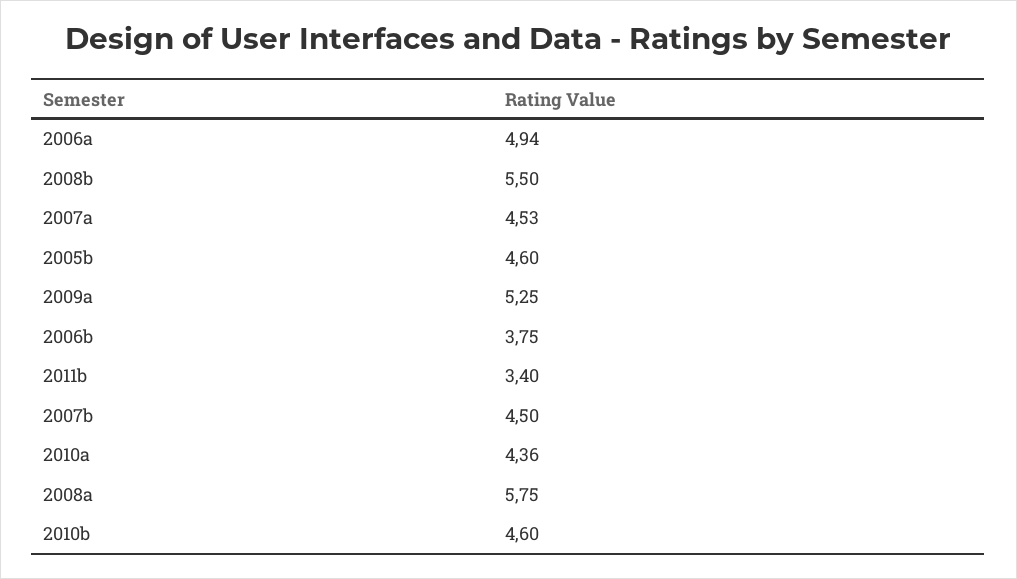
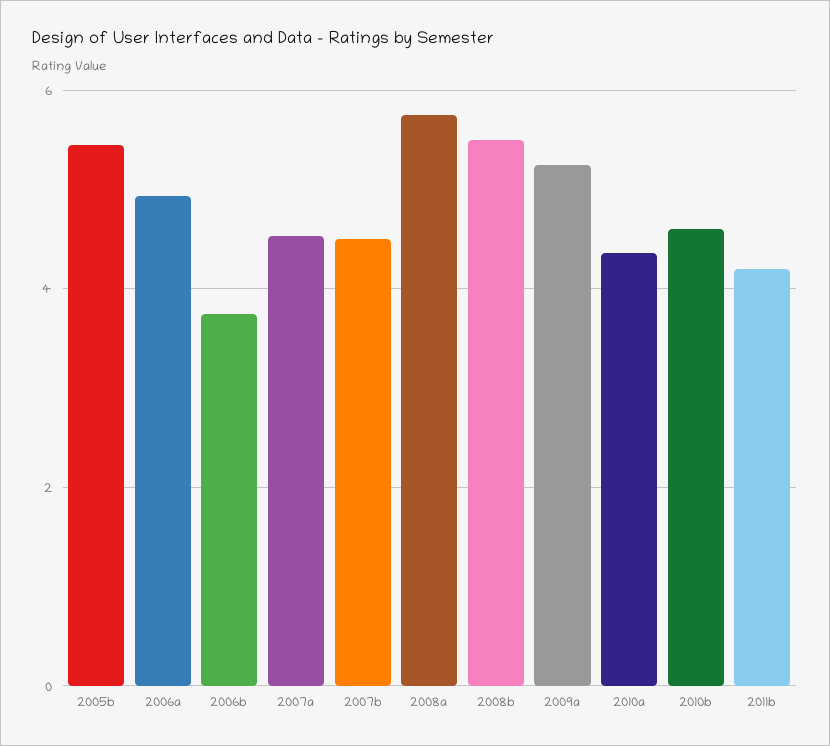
2005b: 4.6 -> 5.4
2011b: 3.4 -> 4.2

